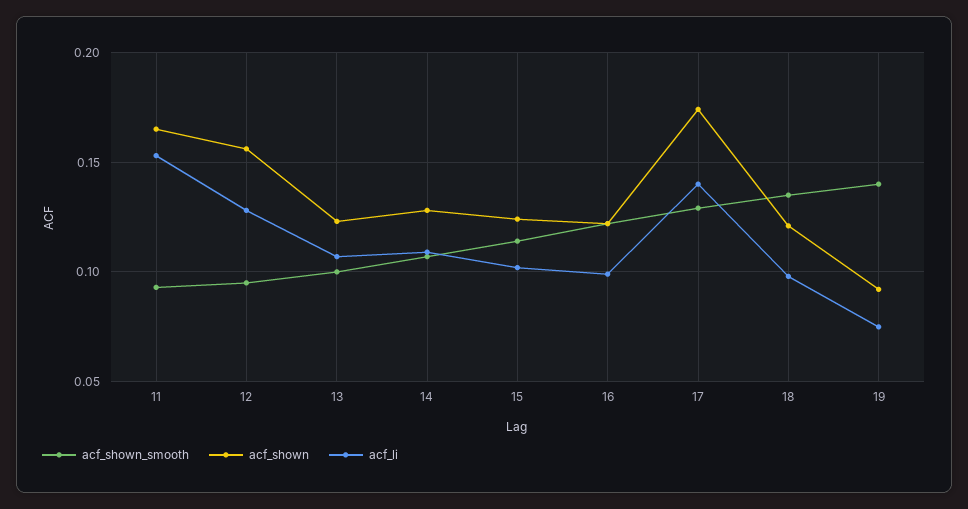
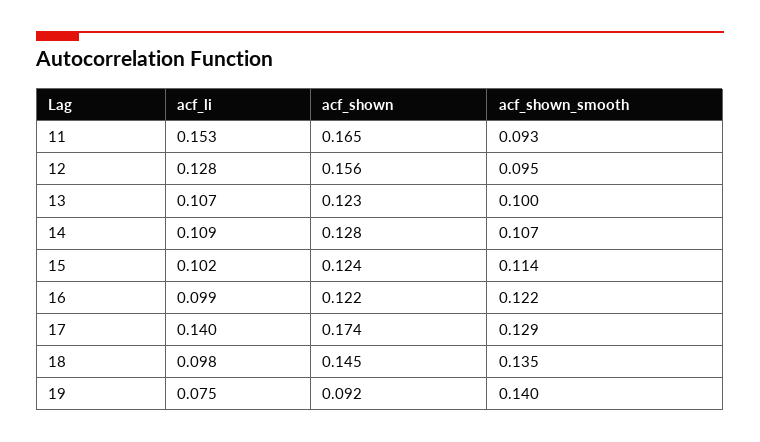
acf_shown, 18: 0.12 -> 0.145

